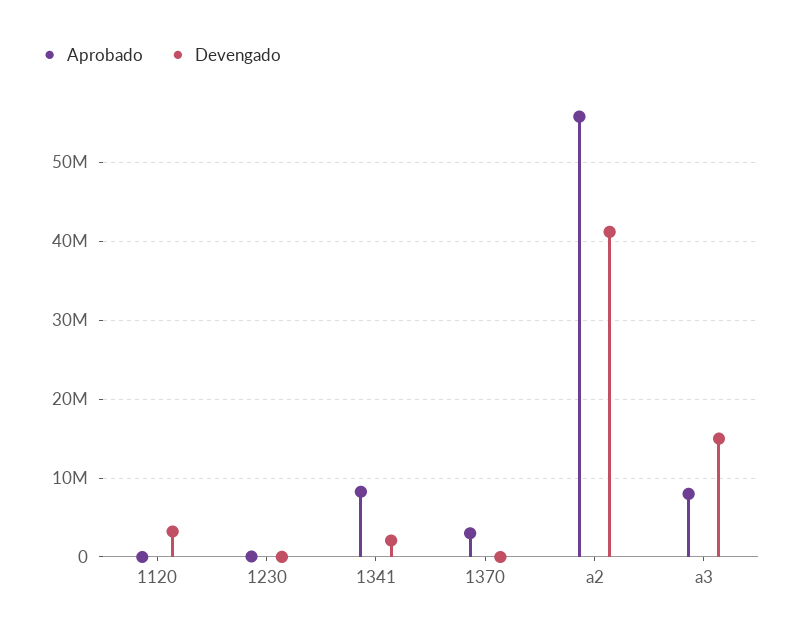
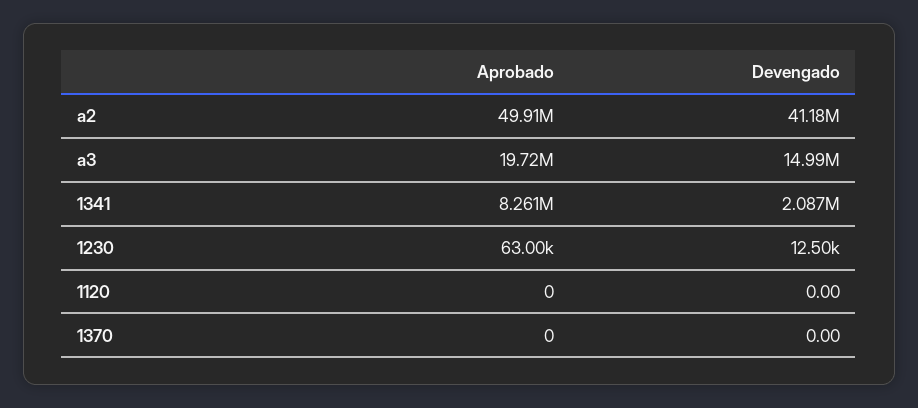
Devengado, 1120: 3000000 -> 0
Aprobado, 1370: 3000000 -> 0
Aprobado, a2: 56000000 -> 49910000
Aprobado, a3: 8000000 -> 19720000

